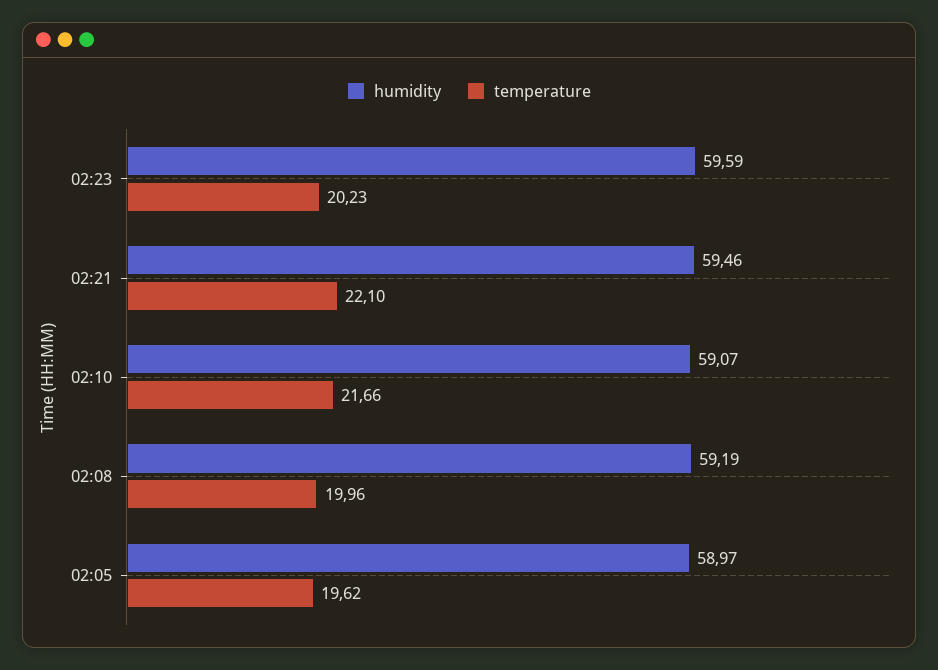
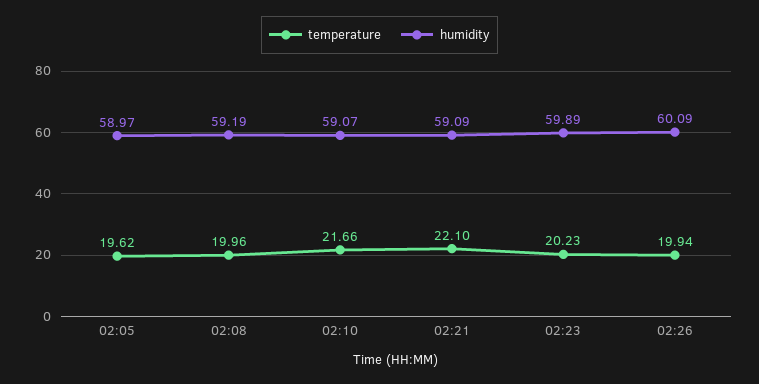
humidity, 02:23: 59.59 -> 59.89
humidity, 02:21: 59.46 -> 59.09
temperature, 02:26: none -> 19.94
humidity, 02:26: none -> 60.09

